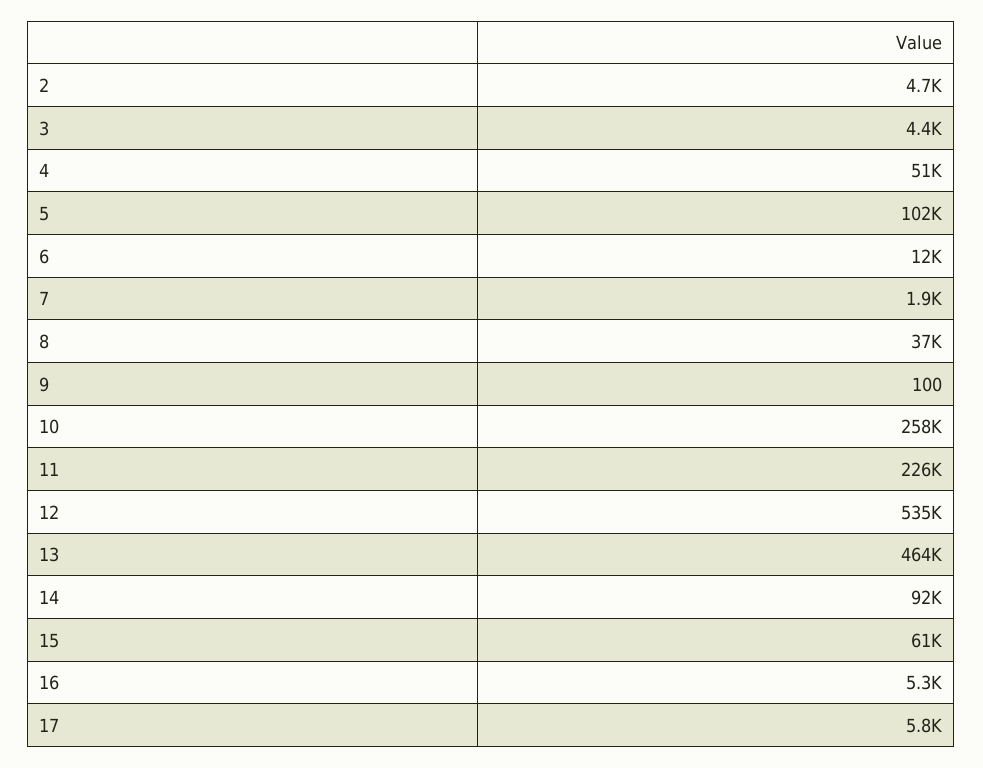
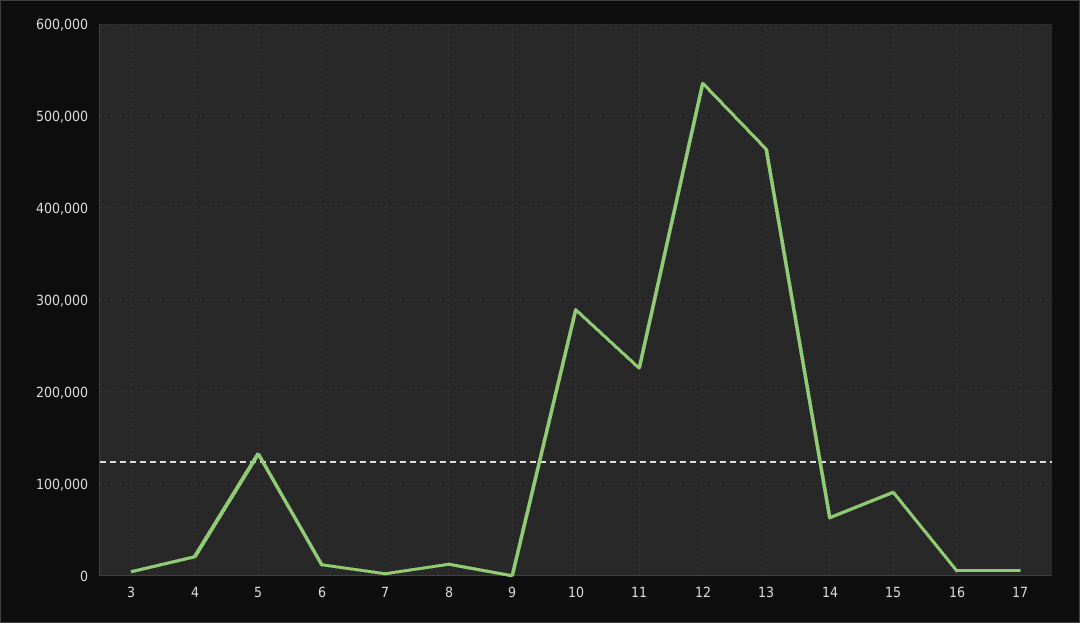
2: 4700 -> none
4: 51000 -> 20000
5: 102000 -> 130000
8: 37000 -> 10000
10: 258000 -> 290000
14: 92000 -> 60000
15: 61000 -> 90000

